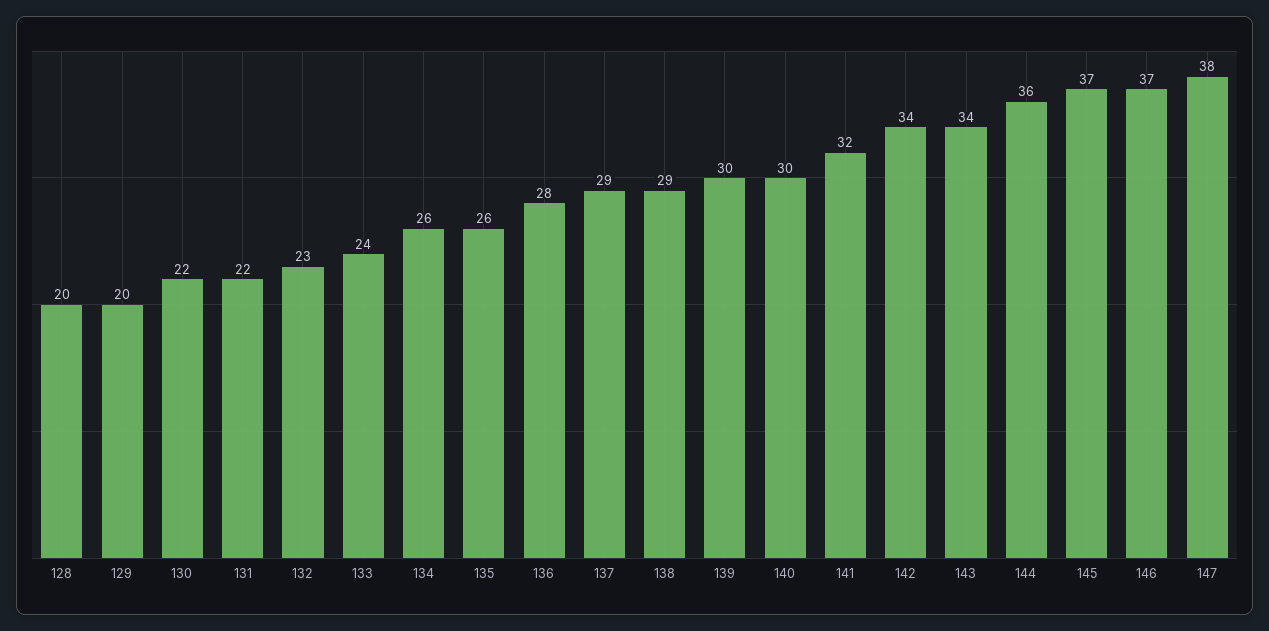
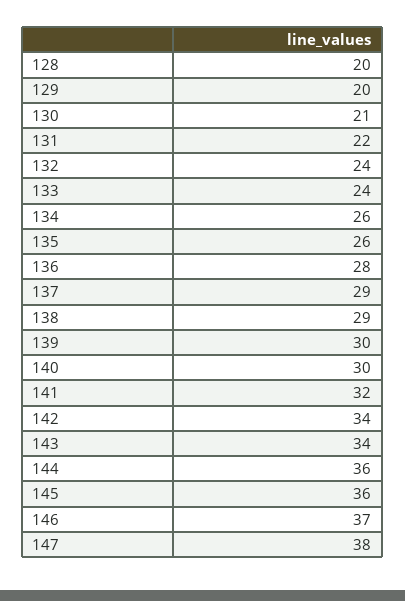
130: 22 -> 21
132: 23 -> 24
145: 37 -> 36

